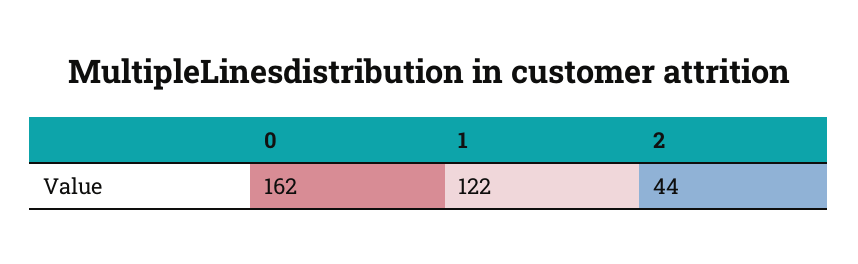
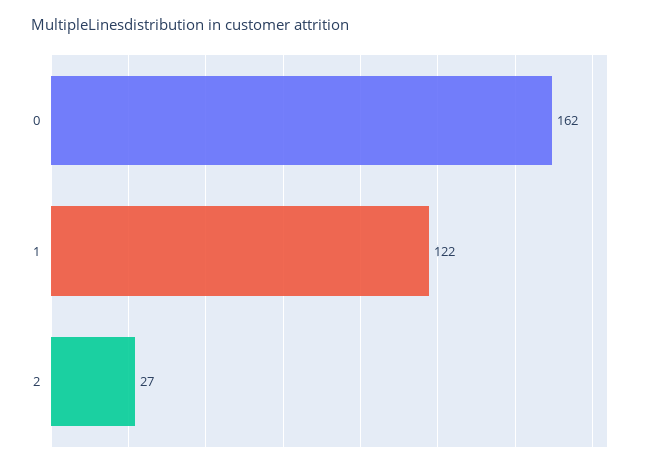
2: 44 -> 27

